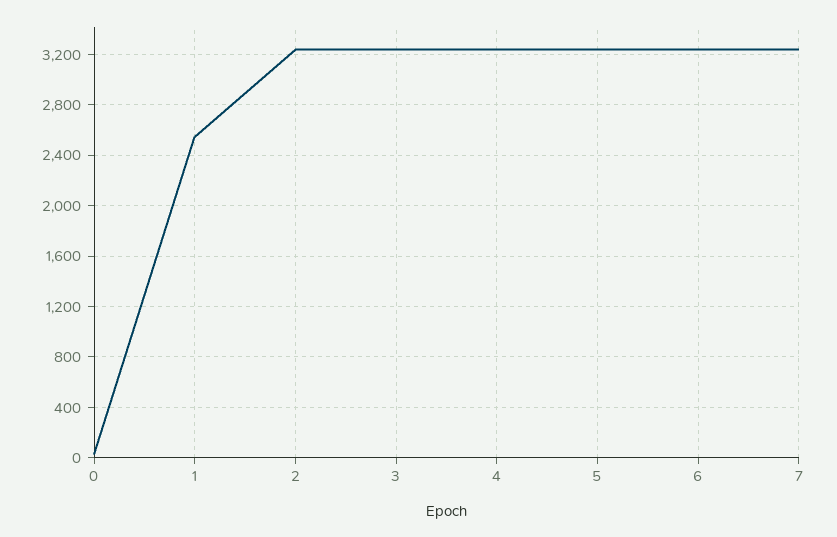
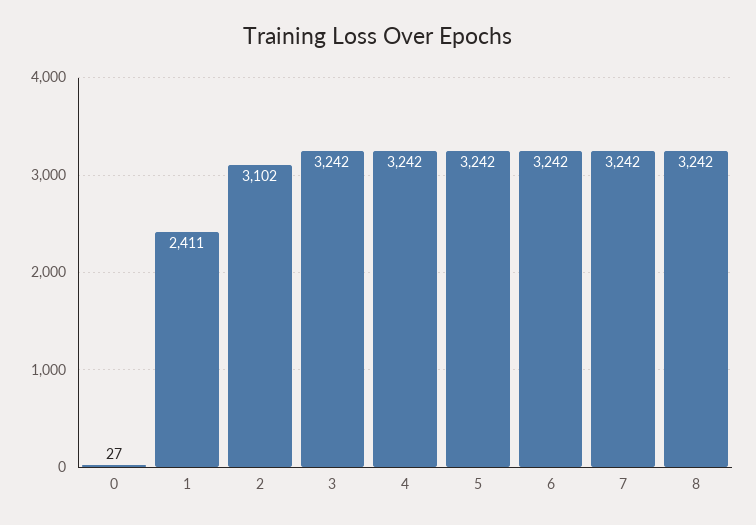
1: 2550 -> 2411
2: 3250 -> 3102
8: none -> 3242

